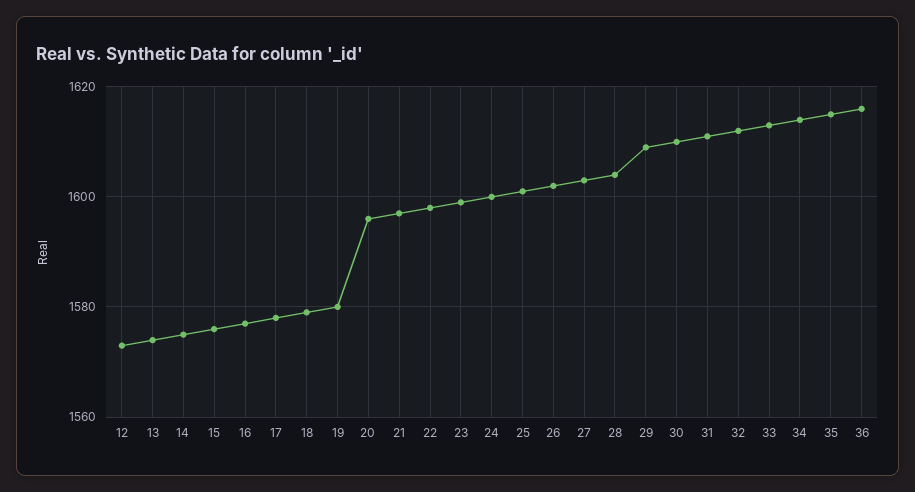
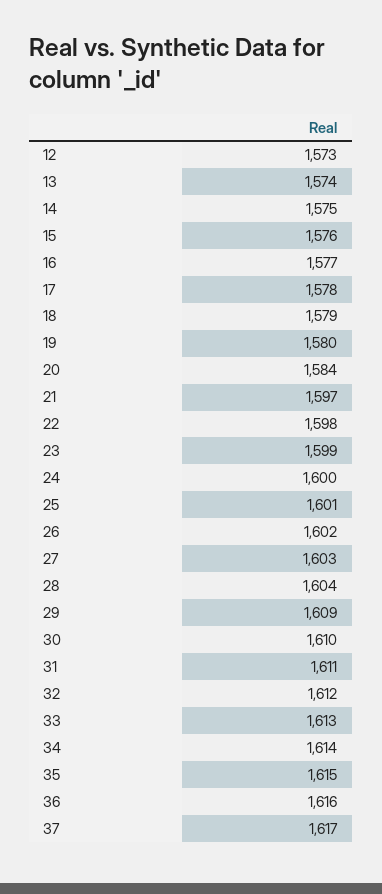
20: 1595 -> 1584
37: none -> 1617

